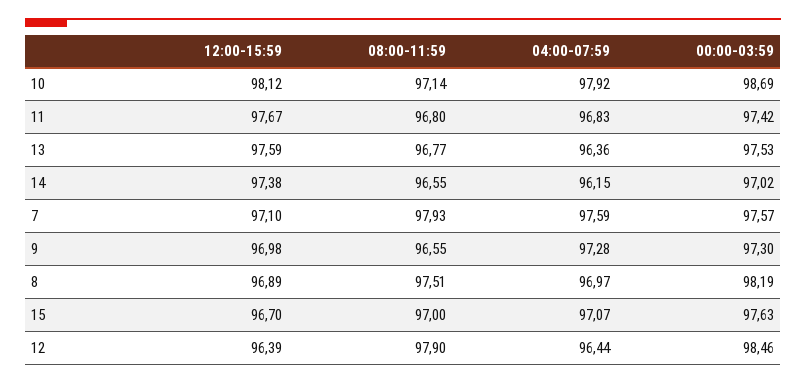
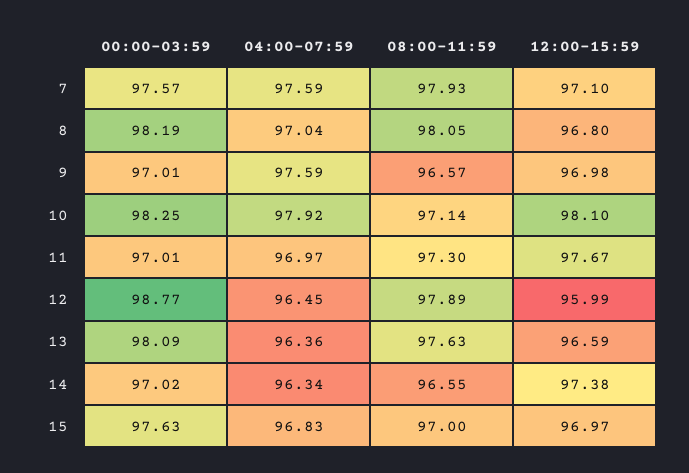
12:00-15:59, 10: 98.12 -> 98.1
00:00-03:59, 10: 98.69 -> 98.25
08:00-11:59, 11: 96.8 -> 97.3
04:00-07:59, 11: 96.83 -> 96.97
00:00-03:59, 11: 97.42 -> 97.01
12:00-15:59, 13: 97.59 -> 96.59
08:00-11:59, 13: 96.77 -> 97.63
00:00-03:59, 13: 97.53 -> 98.09
04:00-07:59, 14: 96.15 -> 96.34
08:00-11:59, 9: 96.55 -> 96.57
04:00-07:59, 9: 97.28 -> 97.59
00:00-03:59, 9: 97.3 -> 97.01
12:00-15:59, 8: 96.89 -> 96.8
08:00-11:59, 8: 97.51 -> 98.05
04:00-07:59, 8: 96.97 -> 97.04
12:00-15:59, 15: 96.7 -> 96.97
04:00-07:59, 15: 97.07 -> 96.83
12:00-15:59, 12: 96.39 -> 95.99
08:00-11:59, 12: 97.9 -> 97.89
04:00-07:59, 12: 96.44 -> 96.45
00:00-03:59, 12: 98.46 -> 98.77

